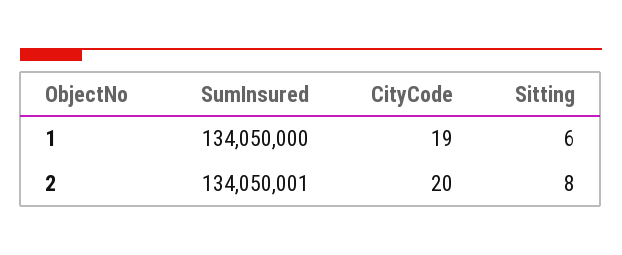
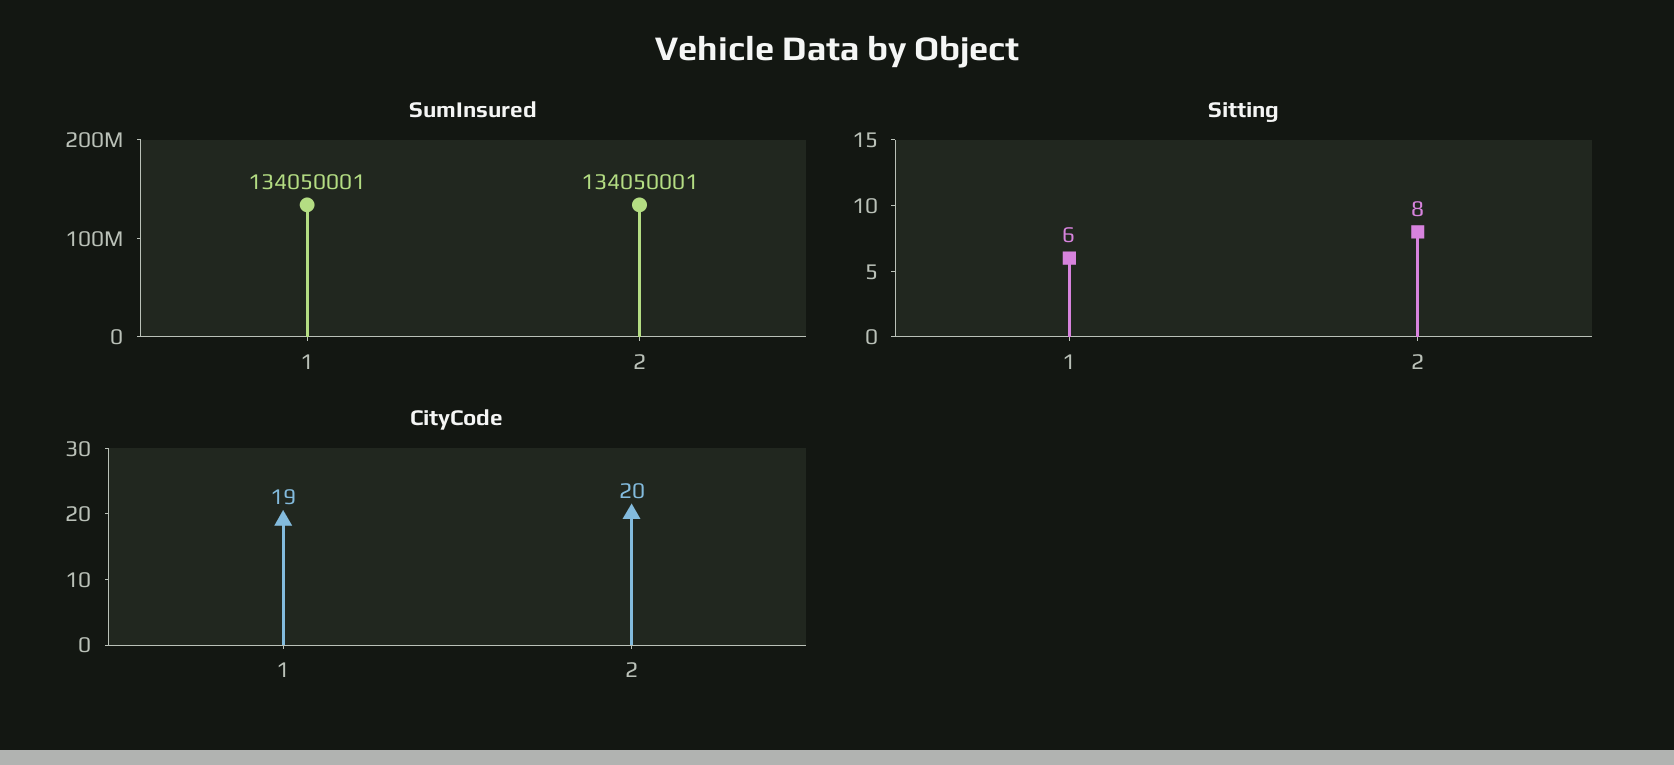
SumInsured, 1: 134050000 -> 134050001

